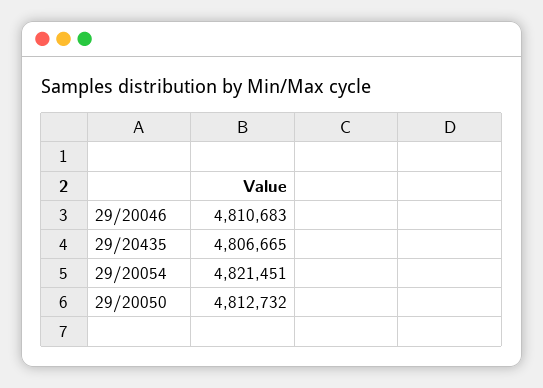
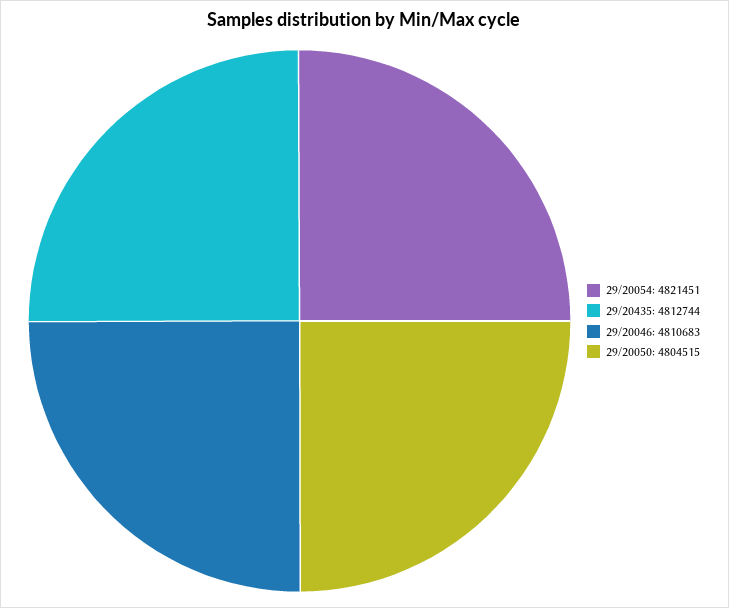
29/20435: 4806665 -> 4812744
29/20050: 4812732 -> 4804515

